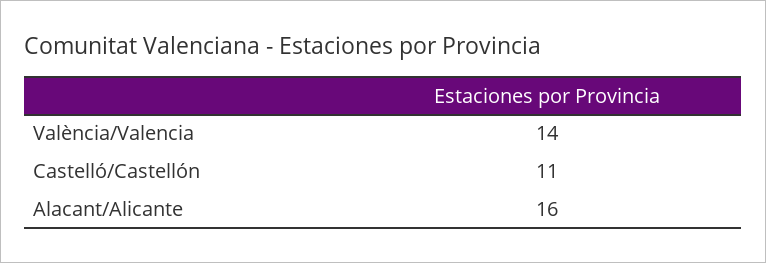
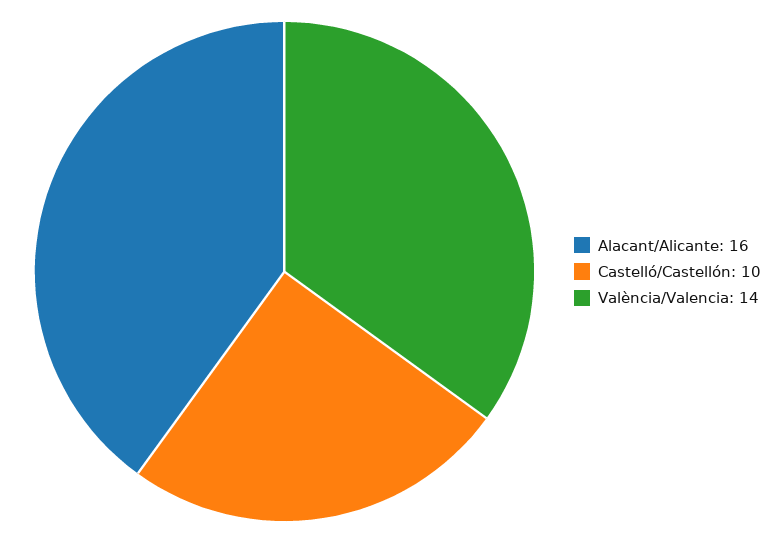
Castelló/Castellón: 11 -> 10

